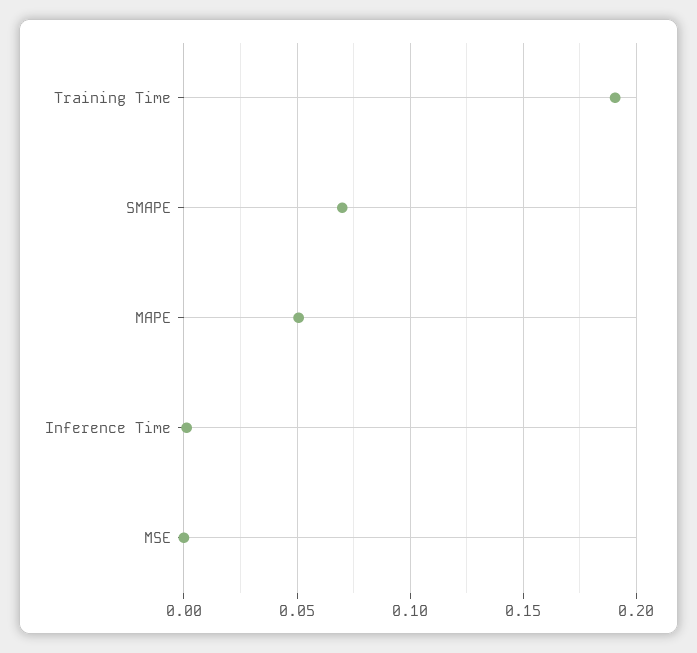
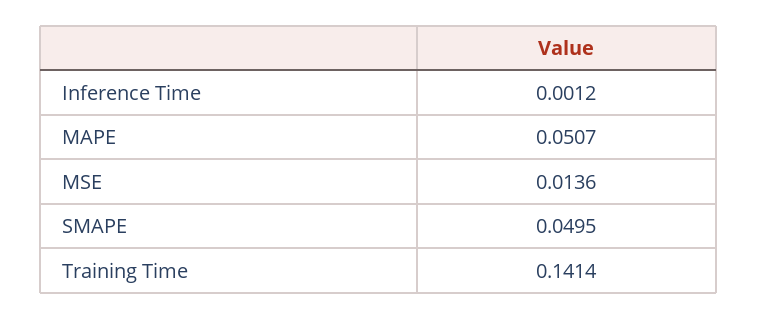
Training Time: 0.19 -> 0.1414
SMAPE: 0.07 -> 0.0495
MSE: 0 -> 0.0136

